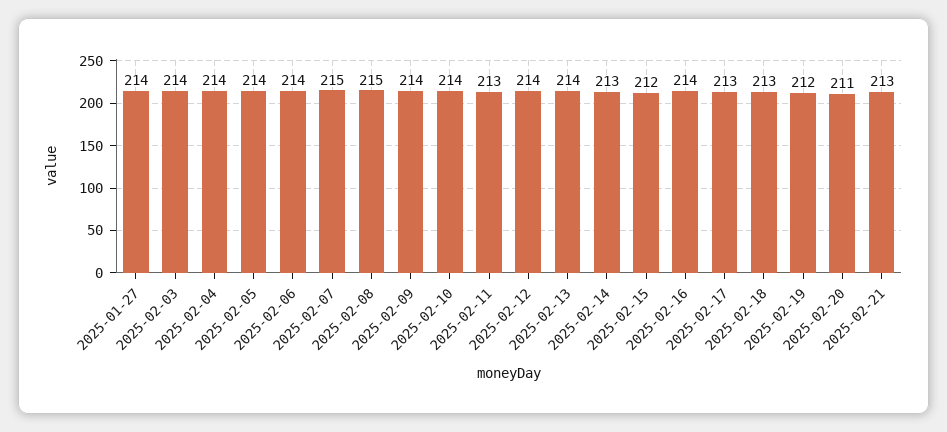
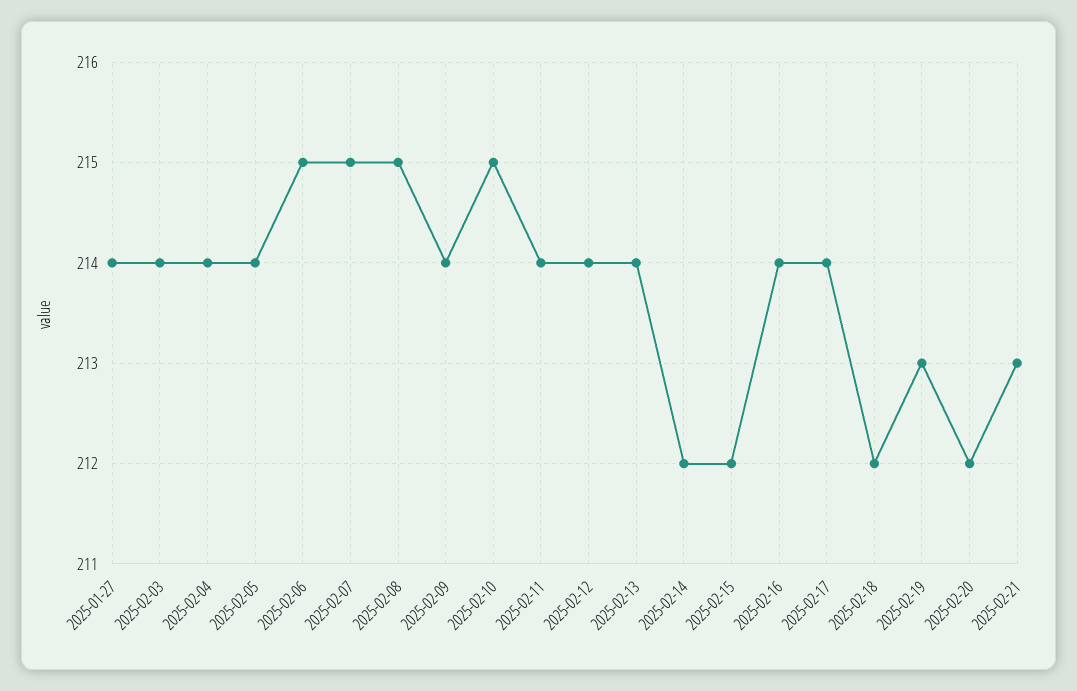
2025-02-06: 214 -> 215
2025-02-10: 214 -> 215
2025-02-11: 213 -> 214
2025-02-14: 213 -> 212
2025-02-17: 213 -> 214
2025-02-18: 213 -> 212
2025-02-19: 212 -> 213
2025-02-20: 211 -> 212

